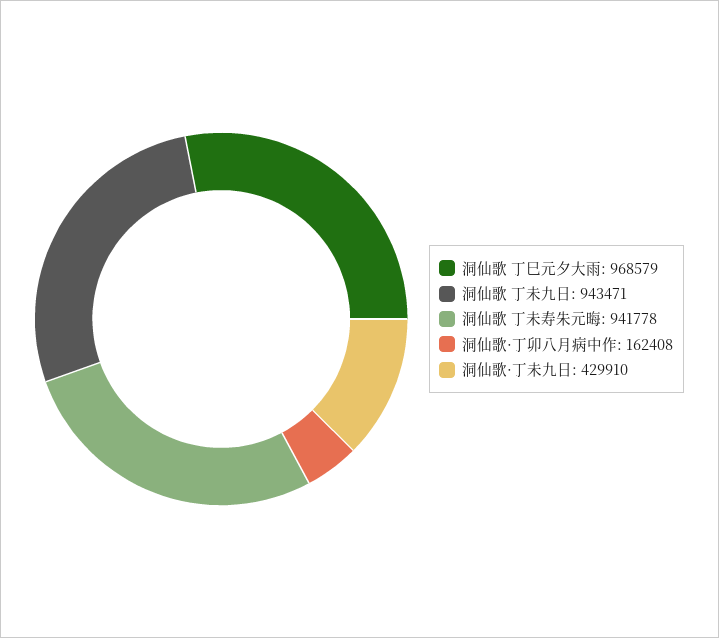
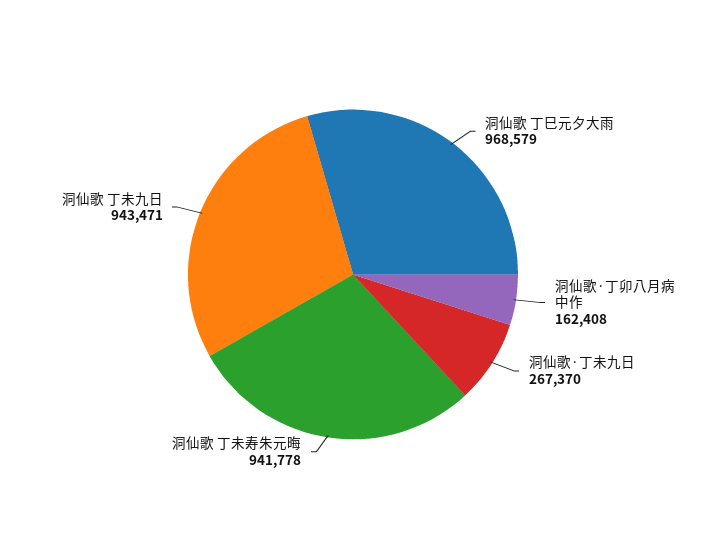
洞仙歌·丁未九日: 429910 -> 267370

